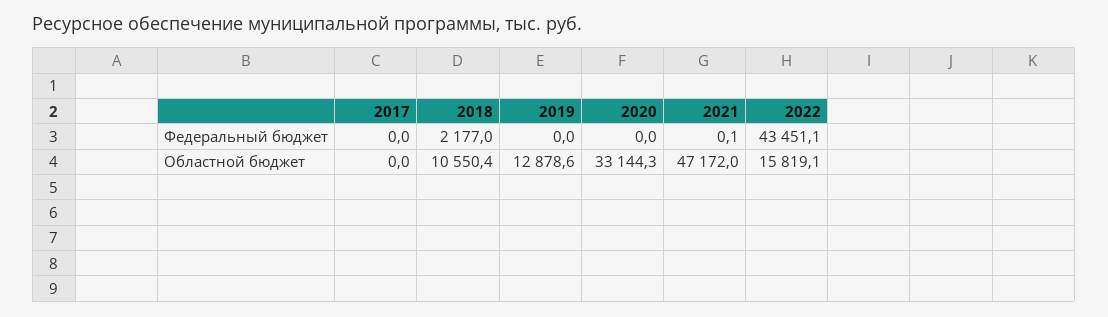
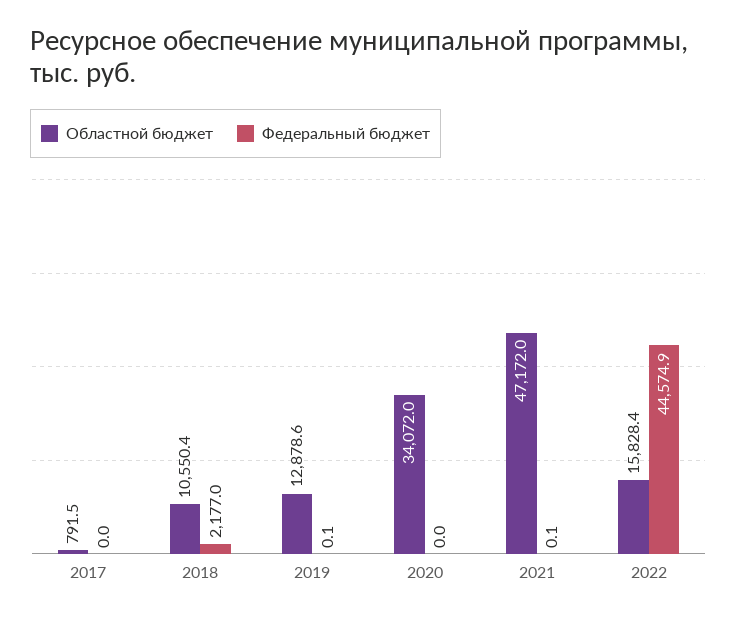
Федеральный бюджет, 2019: 0 -> 0.1
Федеральный бюджет, 2022: 43451.1 -> 44574.9
Областной бюджет, 2017: 0 -> 791.5
Областной бюджет, 2020: 33144.3 -> 34072
Областной бюджет, 2022: 15819.1 -> 15828.4

